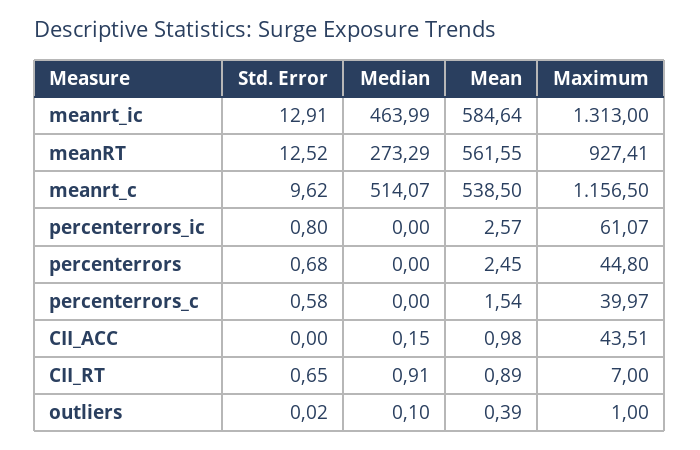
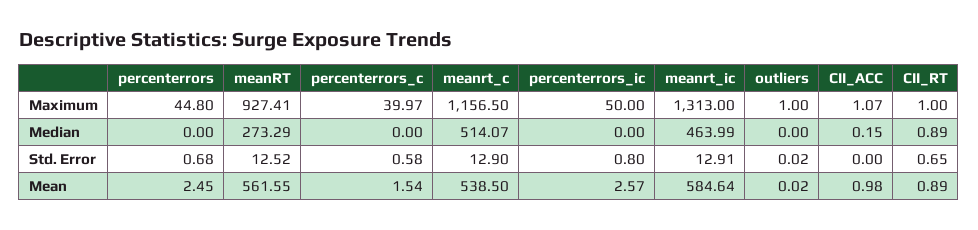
Std. Error, meanrt_c: 9.62 -> 12.9
Maximum, percenterrors_ic: 61.07 -> 50
Maximum, CII_ACC: 43.51 -> 1.07
Median, CII_RT: 0.91 -> 0.89
Maximum, CII_RT: 7 -> 1
Median, outliers: 0.1 -> 0
Mean, outliers: 0.39 -> 0.02

